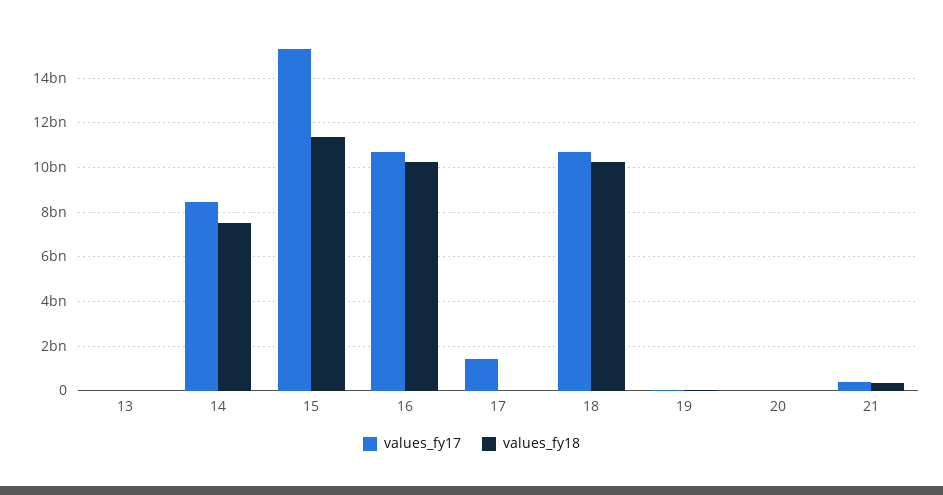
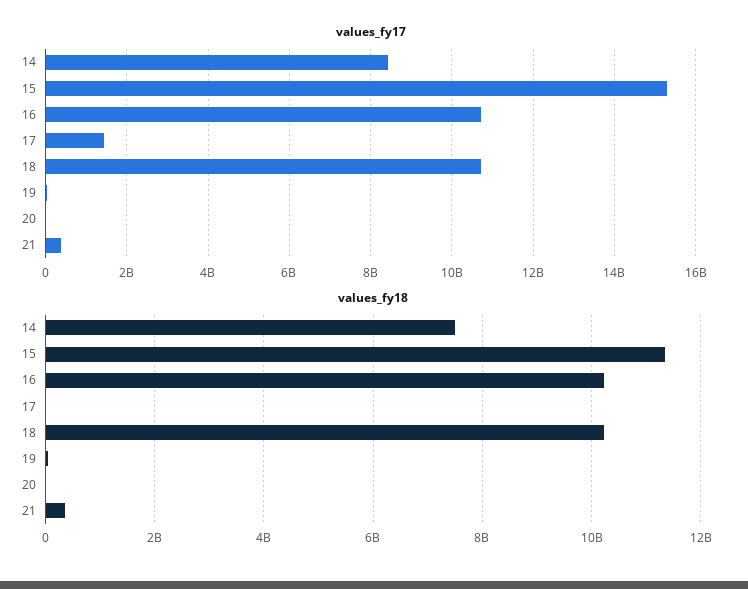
values_fy17, 13: 0 -> none
values_fy18, 13: 0 -> none

